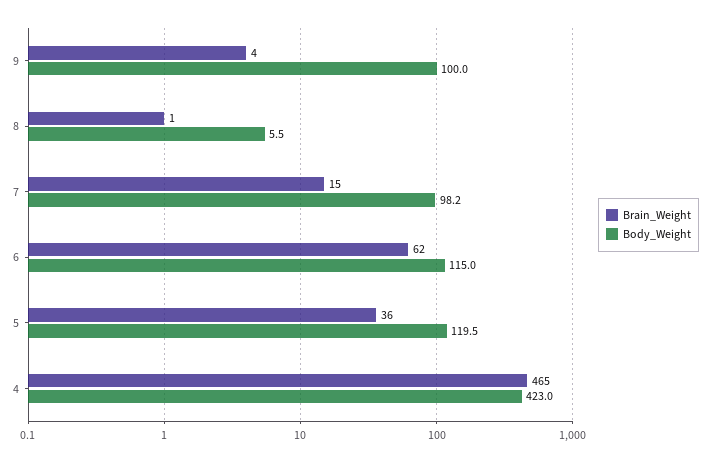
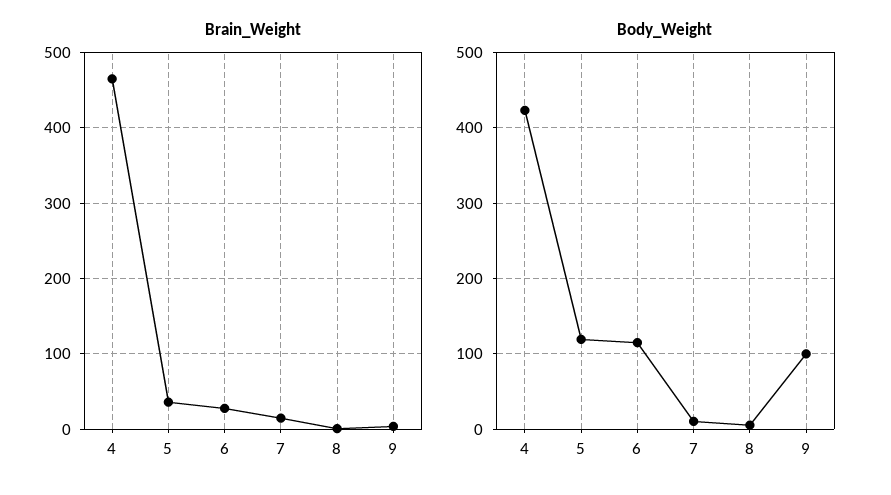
Body_Weight, 7: 98.2 -> 10
Brain_Weight, 6: 62 -> 30

